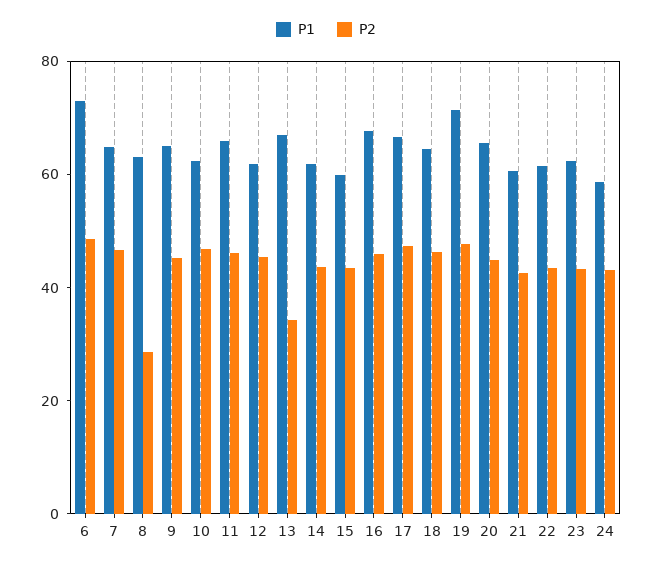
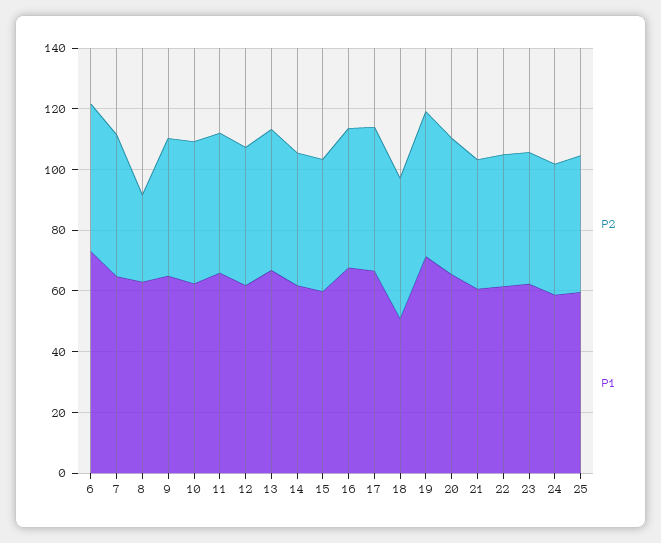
P2, 13: 35 -> 45
P1, 18: 65 -> 50
P2, 25: none -> 45
P1, 25: none -> 60

